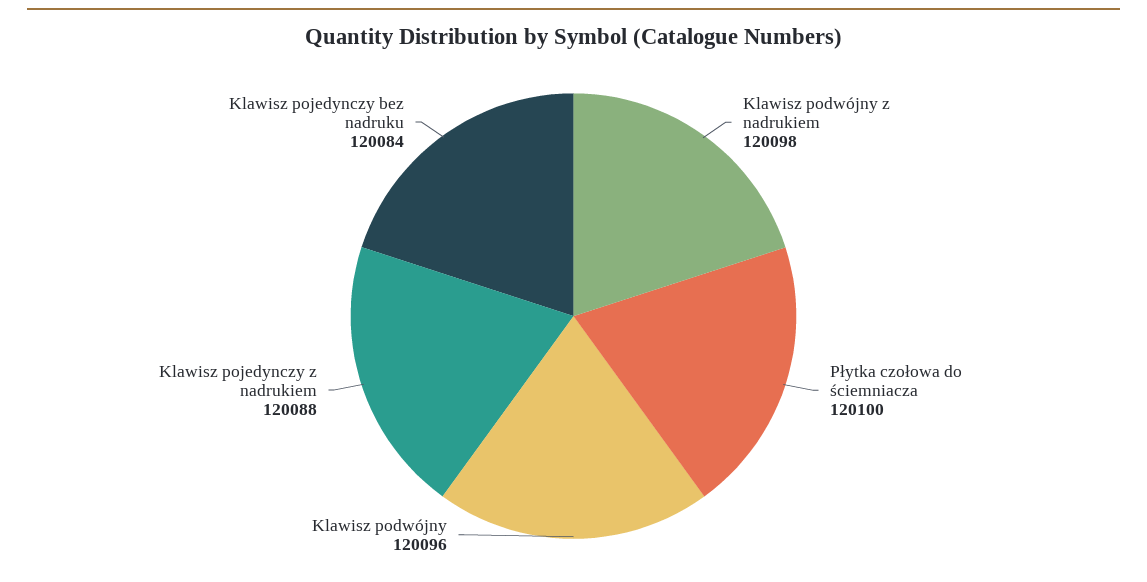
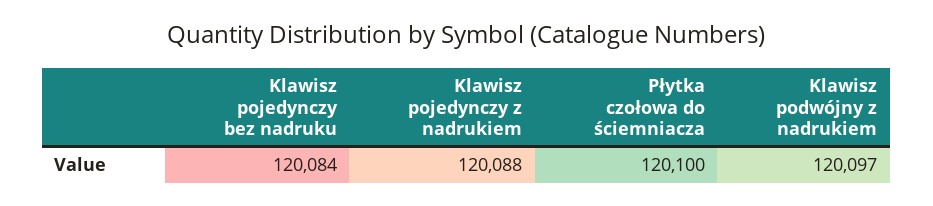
Klawisz podwójny z nadrukiem: 120098 -> 120097
Klawisz podwójny: 120096 -> none

